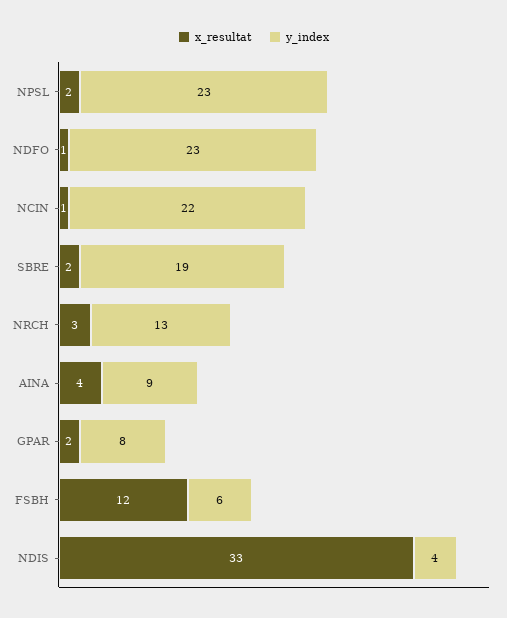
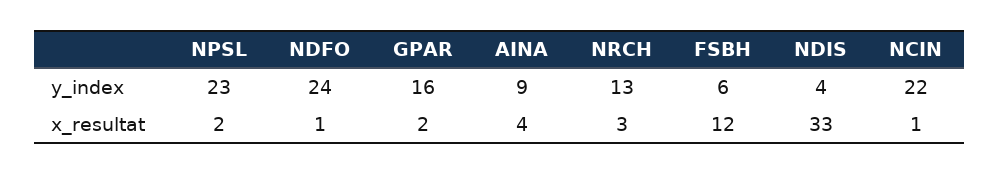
y_index, NDFO: 23 -> 24
x_resultat, SBRE: 2 -> none
y_index, SBRE: 19 -> none
y_index, GPAR: 8 -> 16

